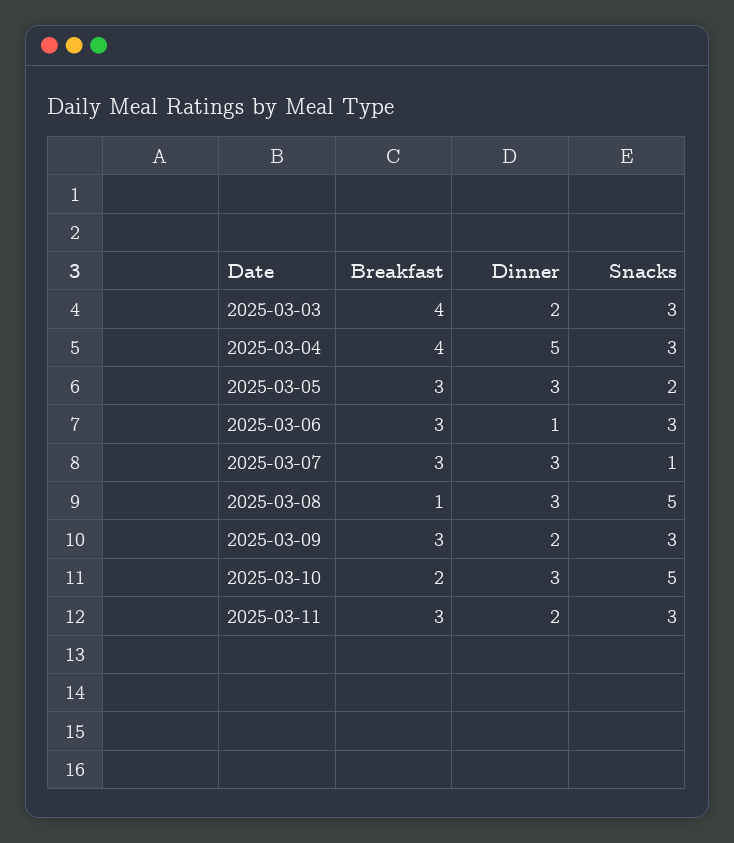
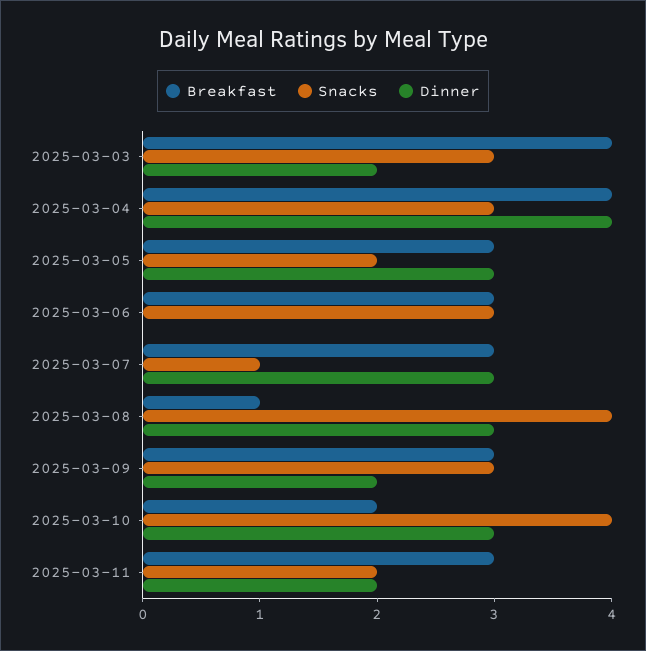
Dinner, 2025-03-04: 5 -> 4
Dinner, 2025-03-06: 1 -> 0
Snacks, 2025-03-08: 5 -> 4
Snacks, 2025-03-10: 5 -> 4
Snacks, 2025-03-11: 3 -> 2

